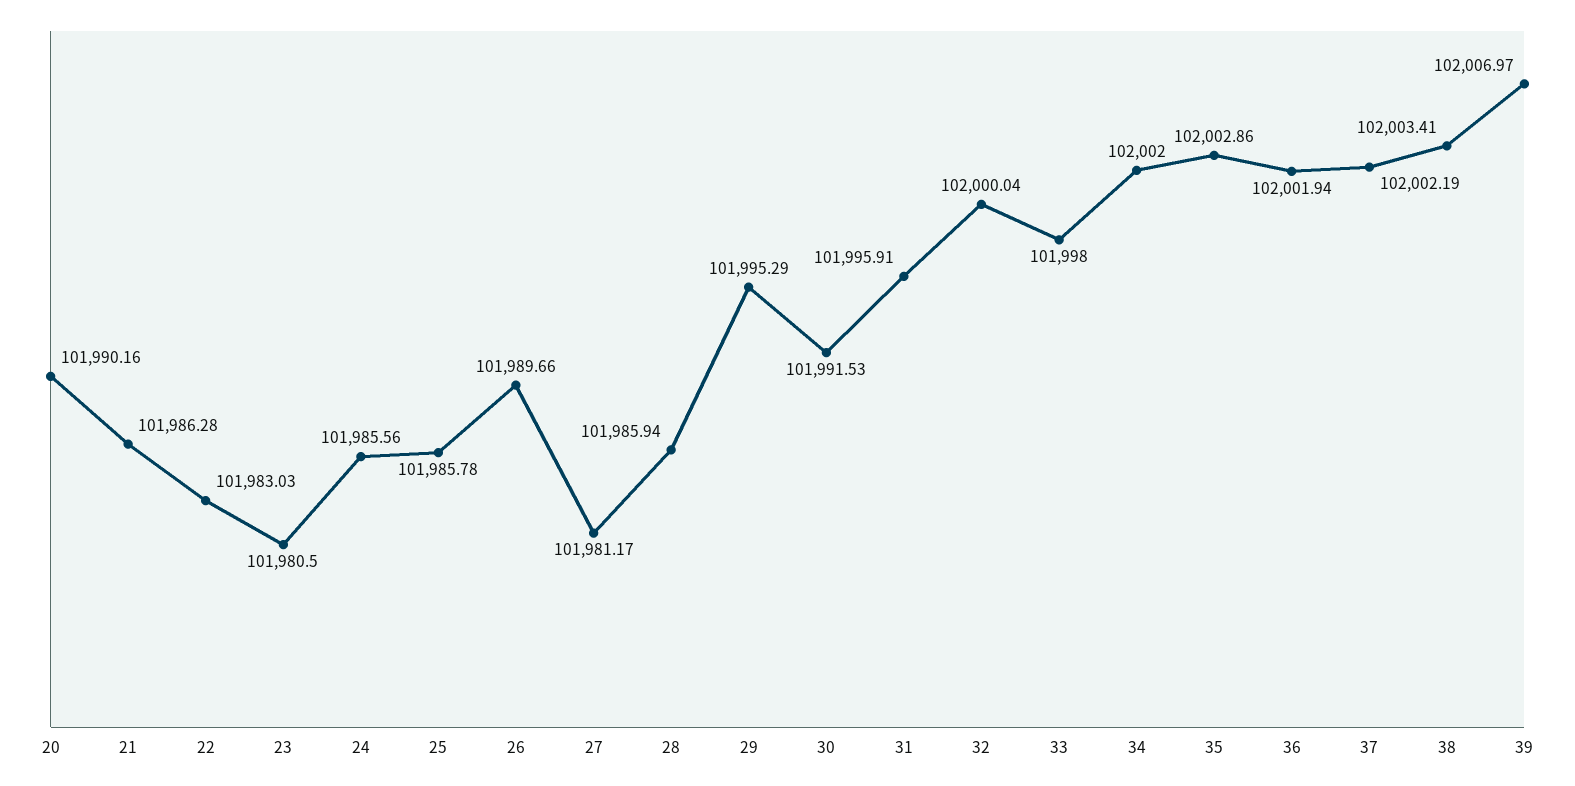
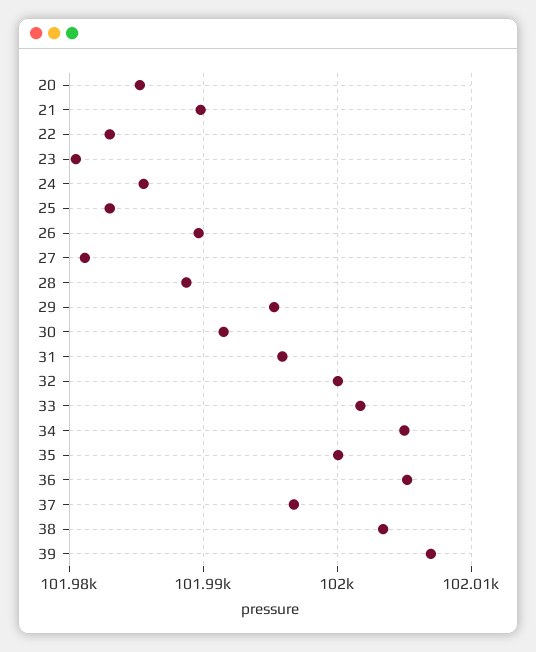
20: 101990.16 -> 101985
21: 101986.28 -> 101990
25: 101985.78 -> 101983
28: 101985.94 -> 101989
33: 101998 -> 102002
34: 102002 -> 102005
35: 102002.86 -> 102000
36: 102001.94 -> 102005
37: 102002.19 -> 101997

